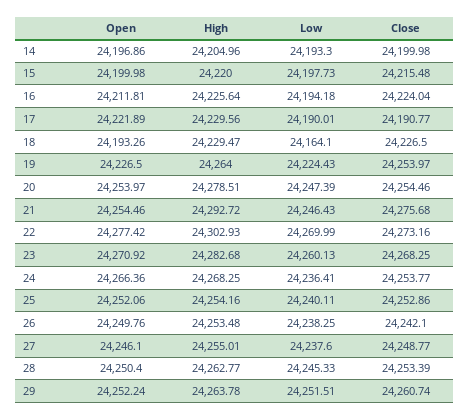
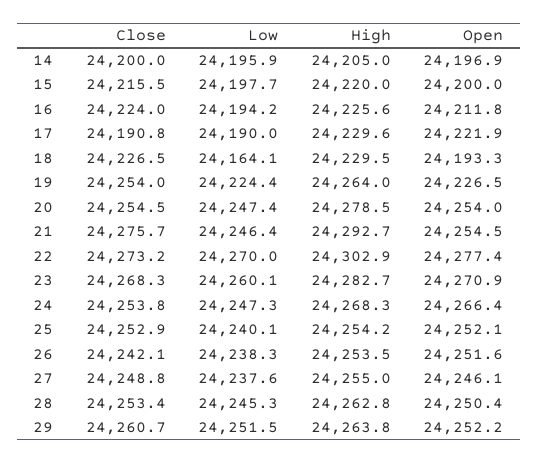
Low, 14: 24193.3 -> 24195.9
Low, 24: 24236.41 -> 24247.3
Open, 26: 24249.76 -> 24251.6

